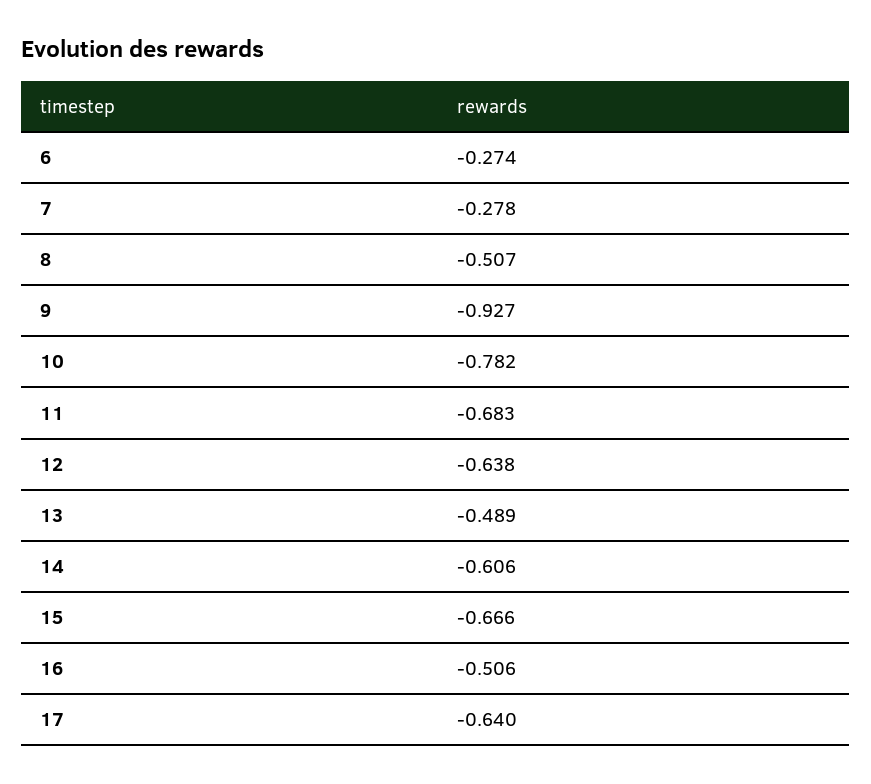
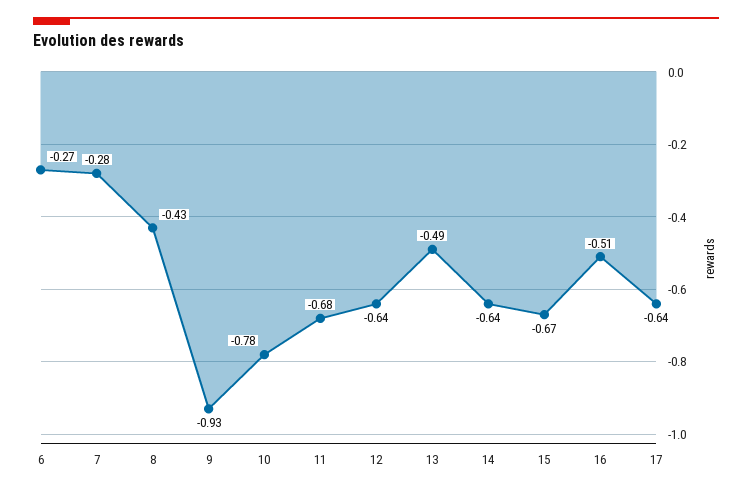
8: -0.507 -> -0.43
14: -0.606 -> -0.64

